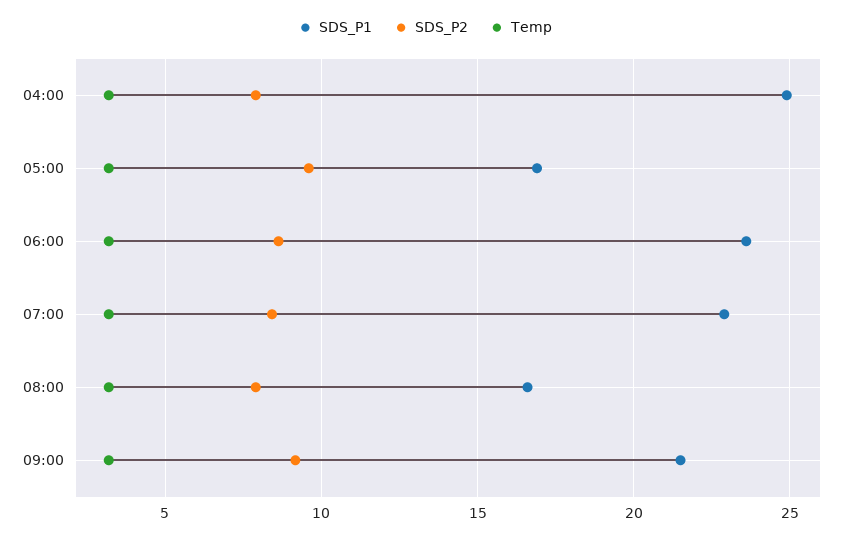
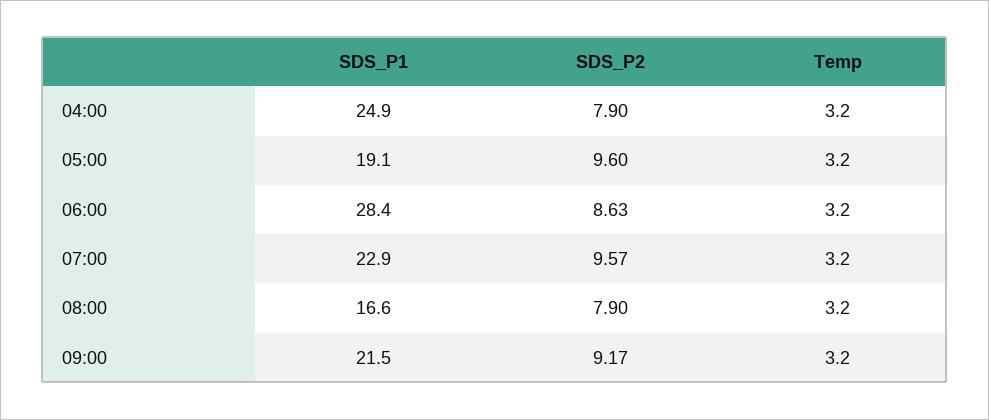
SDS_P1, 05:00: 17 -> 19.1
SDS_P1, 06:00: 23.5 -> 28.4
SDS_P2, 07:00: 8.5 -> 9.57

